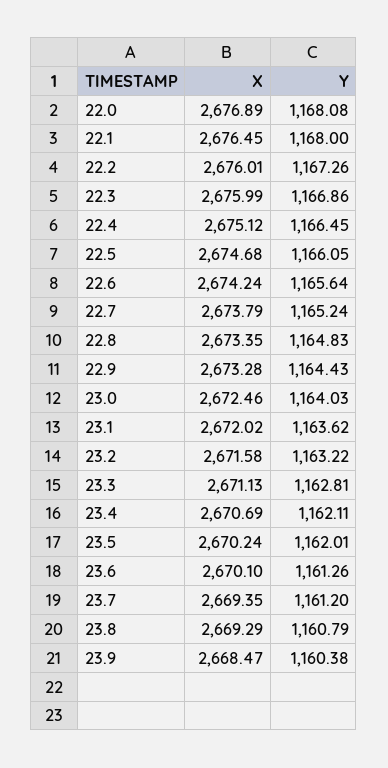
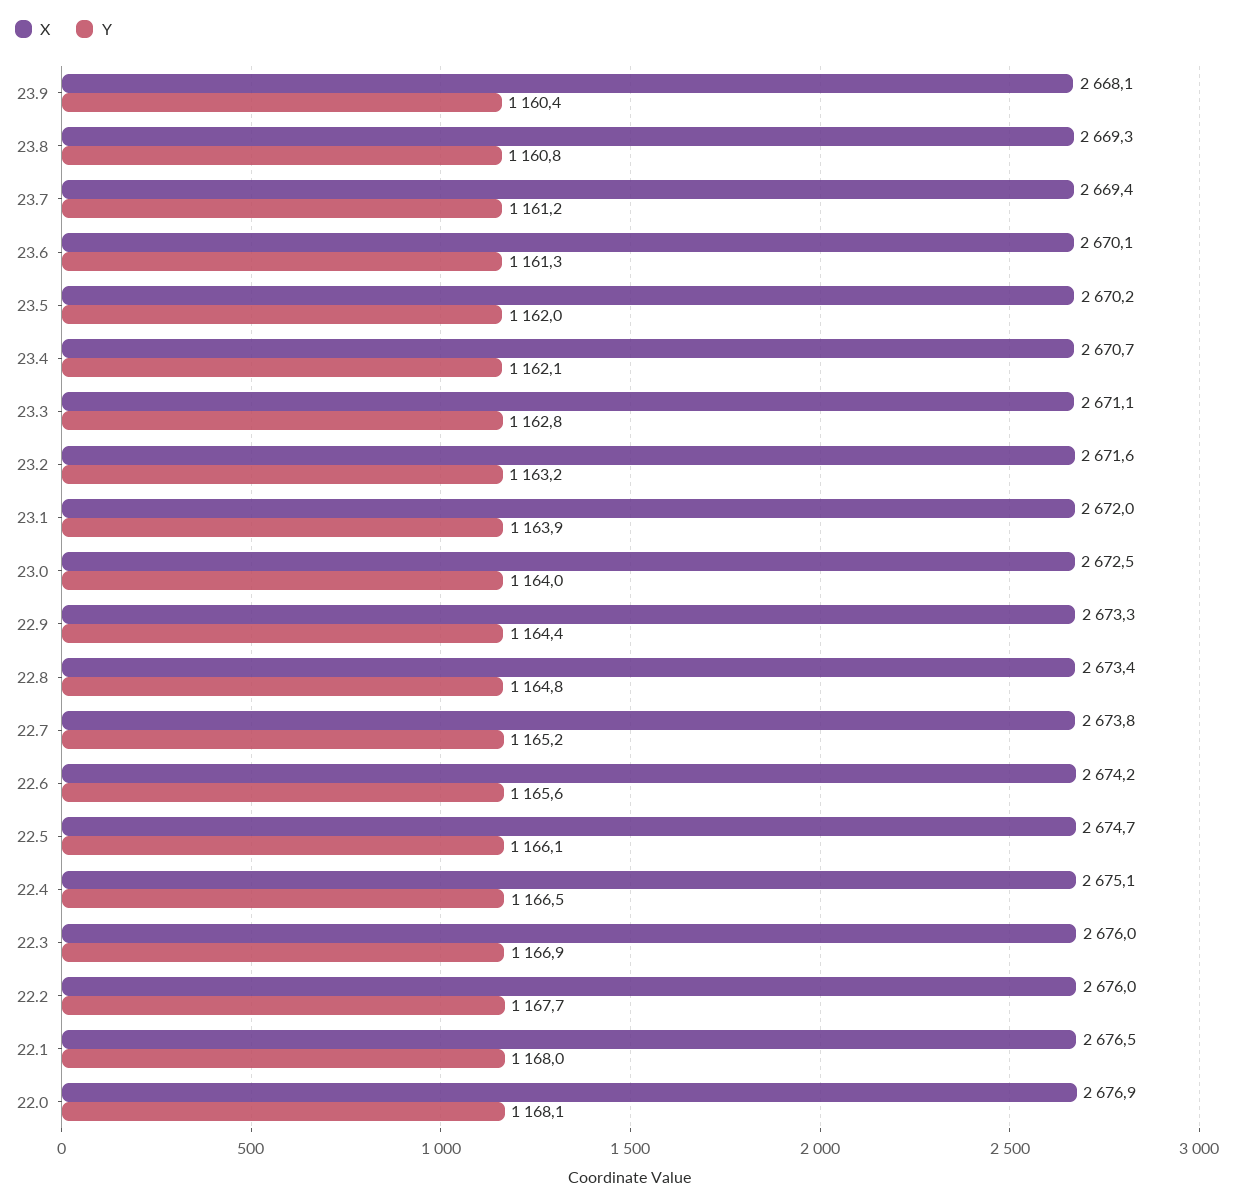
Y, 22.2: 1167.26 -> 1167.7
Y, 23.1: 1163.62 -> 1163.9
X, 23.9: 2668.47 -> 2668.1

